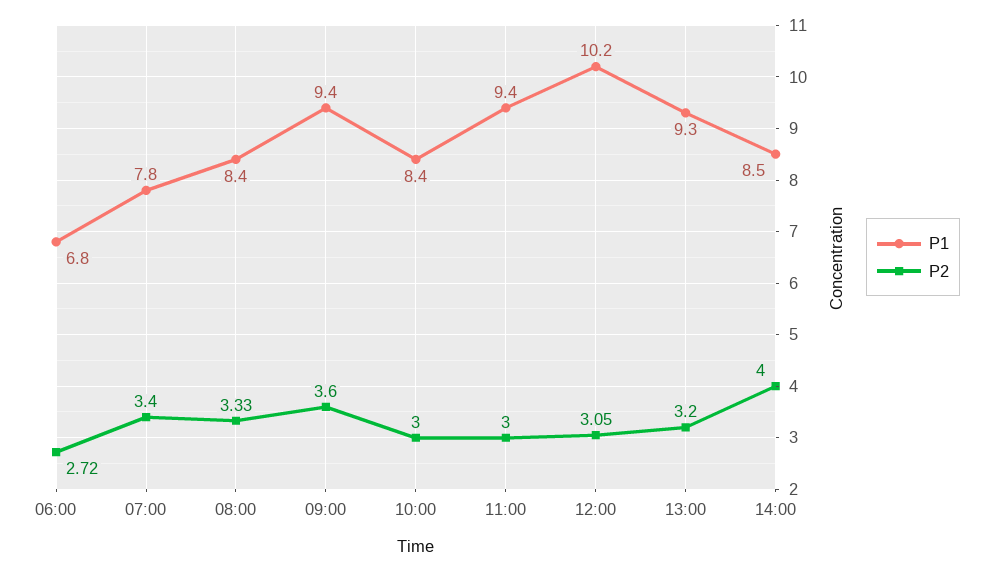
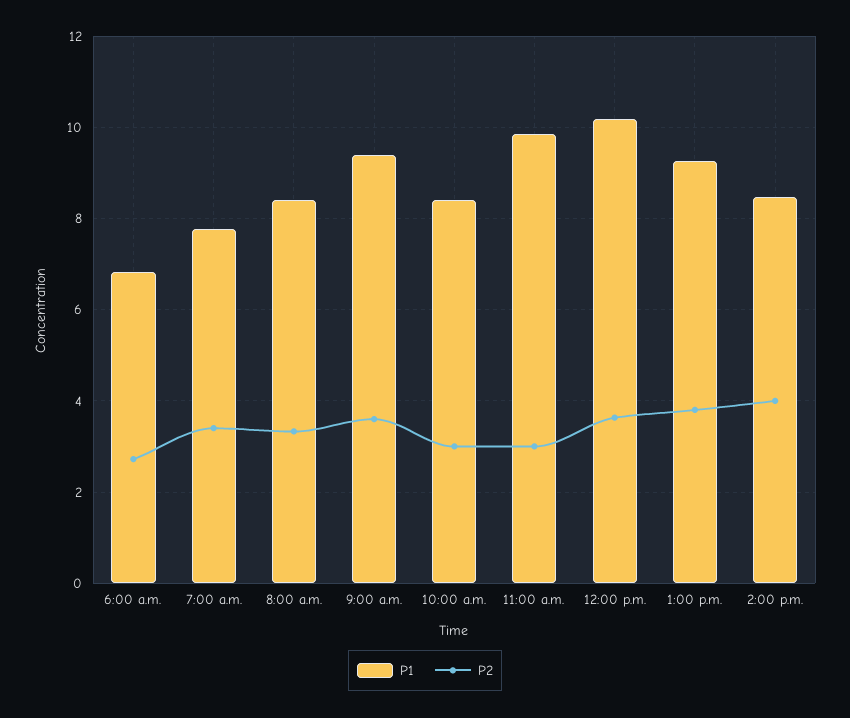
P1, 11:00: 9.4 -> 9.8
P2, 12:00: 3.05 -> 3.6
P2, 13:00: 3.2 -> 3.8

